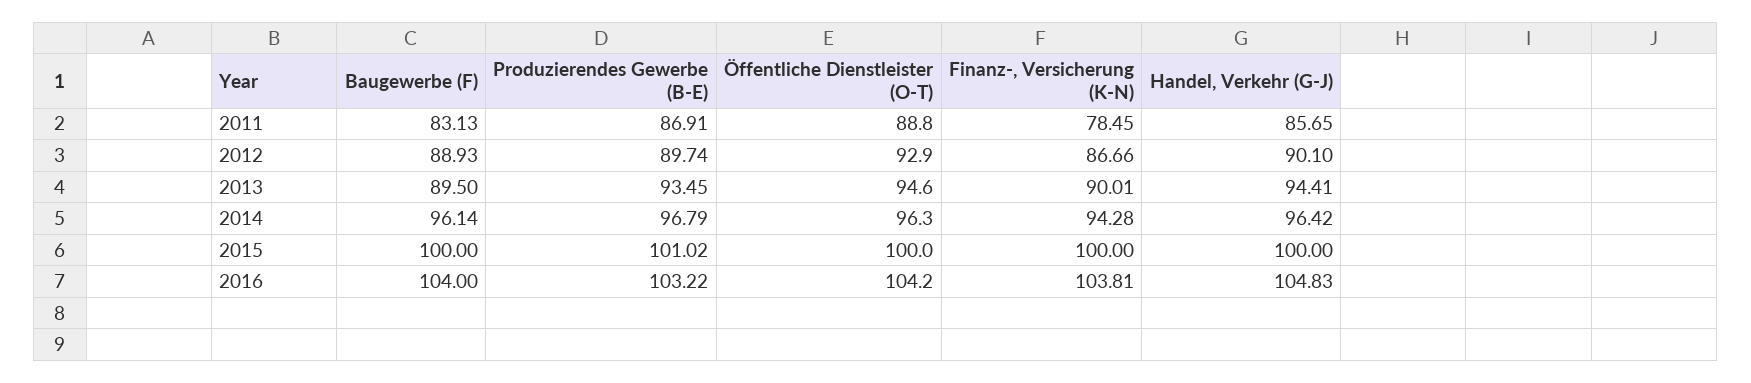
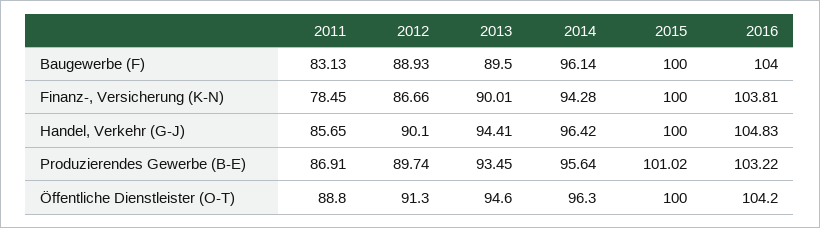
Öffentliche Dienstleister (O-T), 2012: 92.9 -> 91.3
Produzierendes Gewerbe (B-E), 2014: 96.79 -> 95.64

